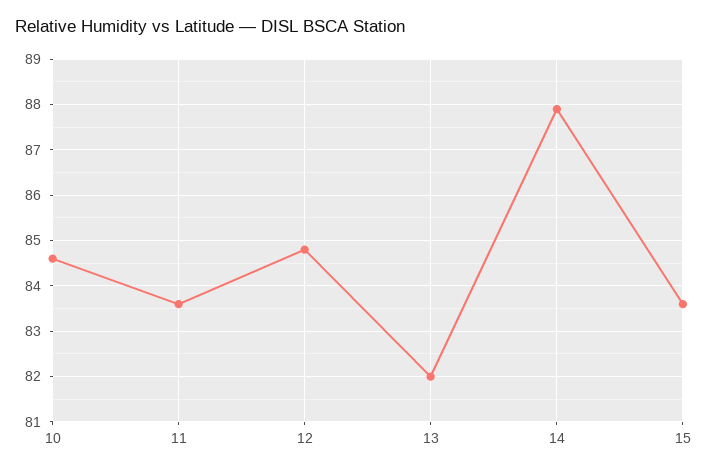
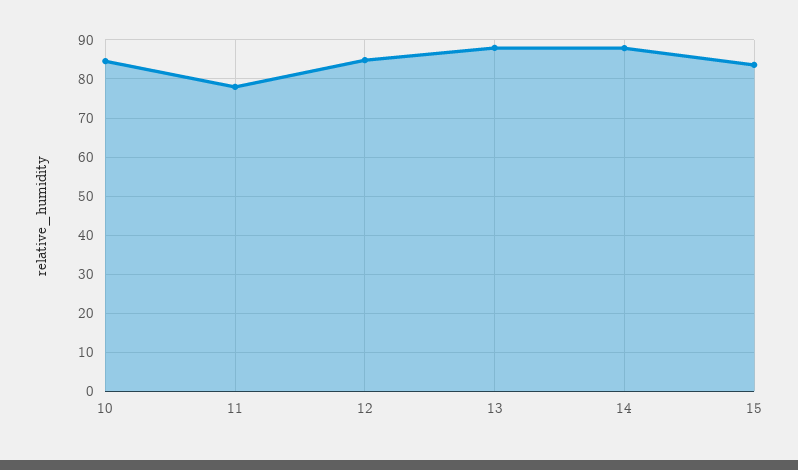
11: 83.5 -> 78
13: 82 -> 88

